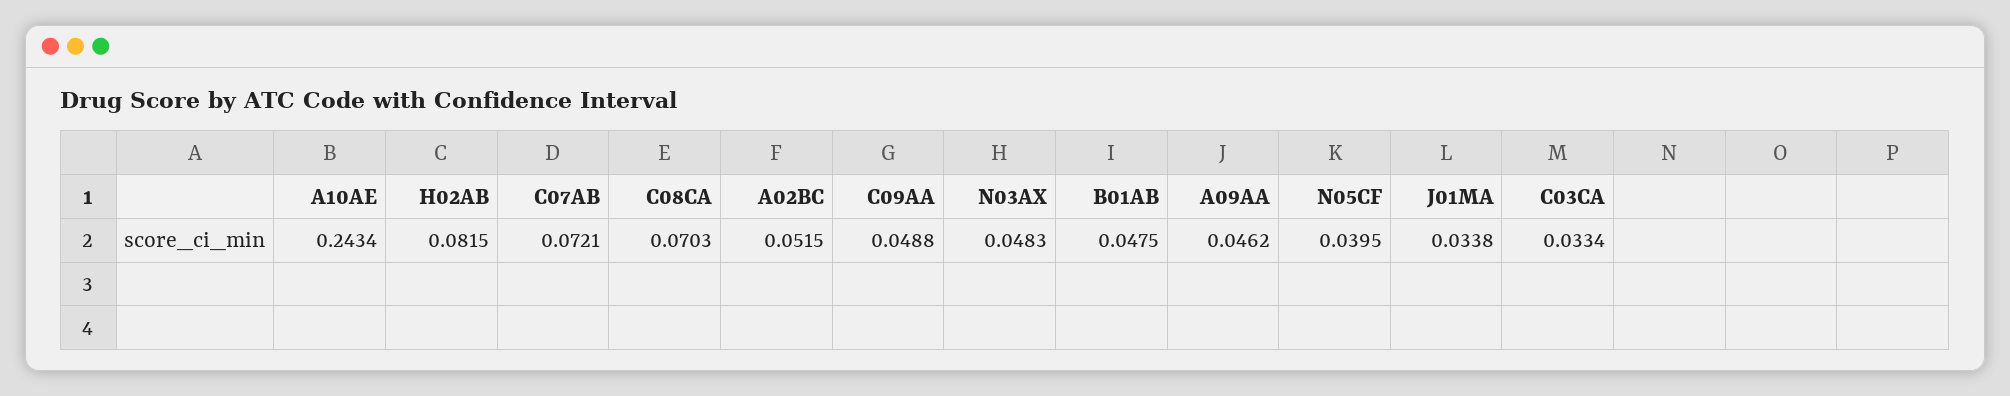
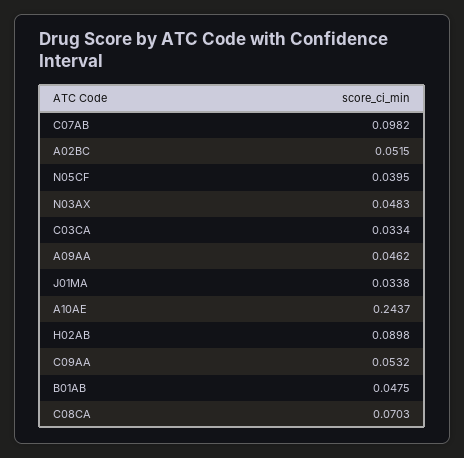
A10AE: 0.2434 -> 0.2437
H02AB: 0.0815 -> 0.0898
C07AB: 0.0721 -> 0.0982
C09AA: 0.0488 -> 0.0532

